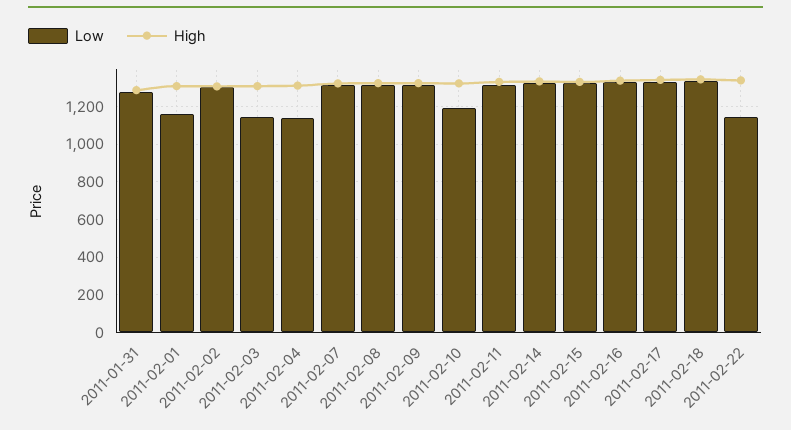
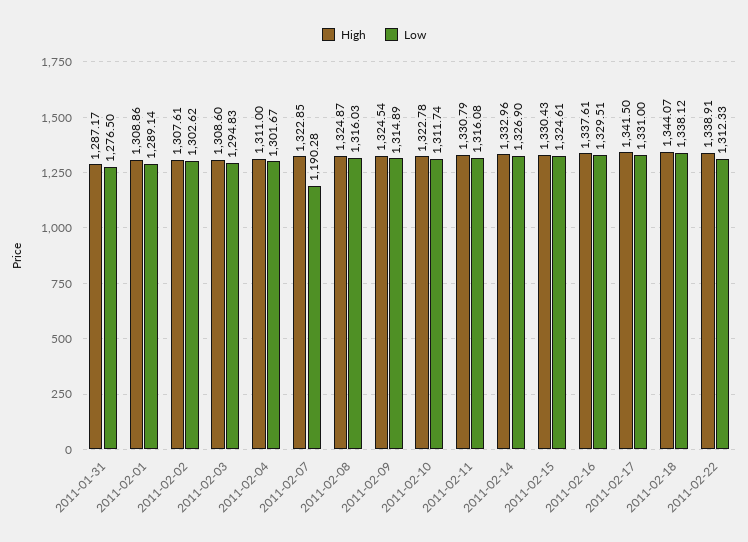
Low, 2011-02-01: 1150 -> 1289.14
Low, 2011-02-03: 1150 -> 1294.83
Low, 2011-02-04: 1150 -> 1301.67
Low, 2011-02-07: 1300 -> 1190.28
Low, 2011-02-10: 1200 -> 1311.74
Low, 2011-02-22: 1150 -> 1312.33

